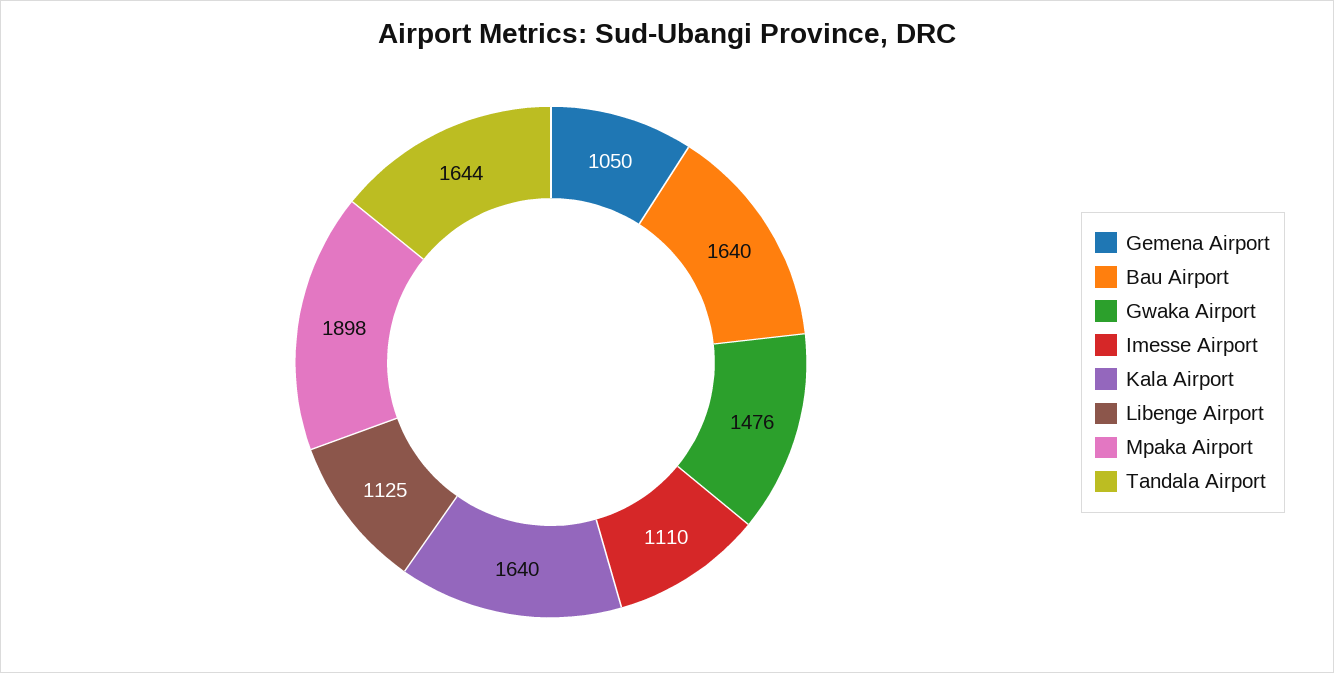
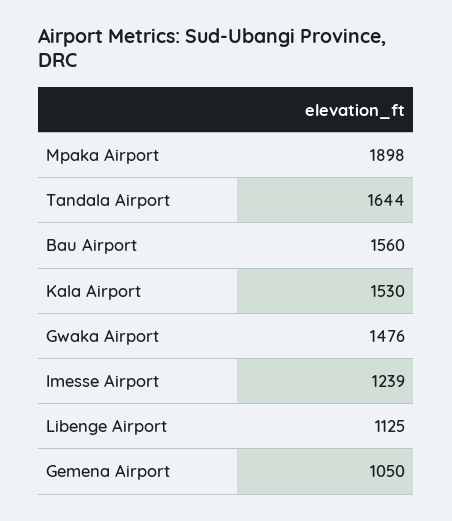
Bau Airport: 1640 -> 1560
Imesse Airport: 1110 -> 1239
Kala Airport: 1640 -> 1530

